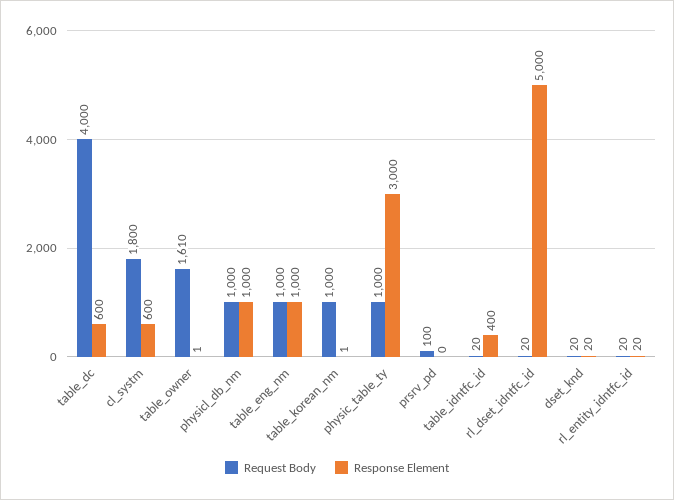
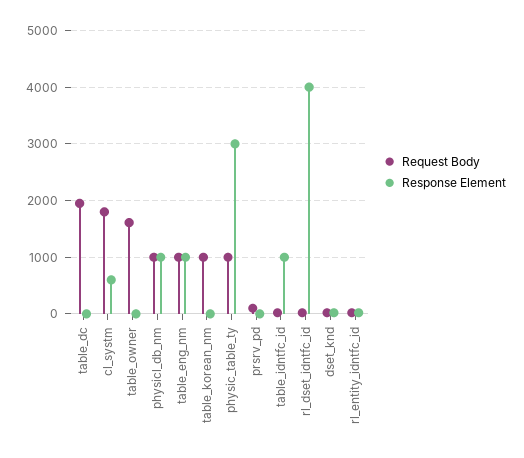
Request Body, table_dc: 4000 -> 2000
Response Element, table_dc: 600 -> 0
Response Element, table_idntfc_id: 400 -> 1000
Response Element, rl_dset_idntfc_id: 5000 -> 4000

